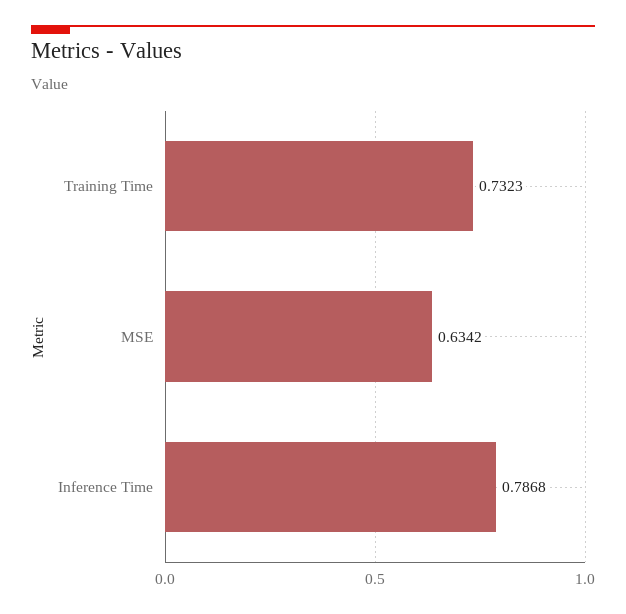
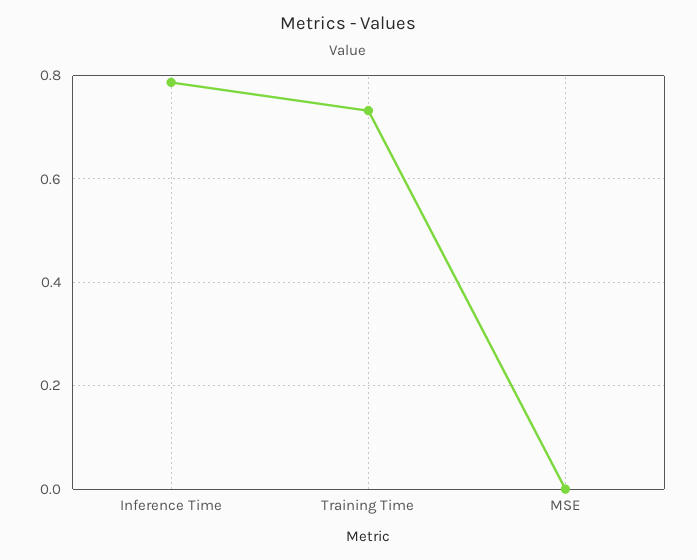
MSE: 0.6342 -> 0

